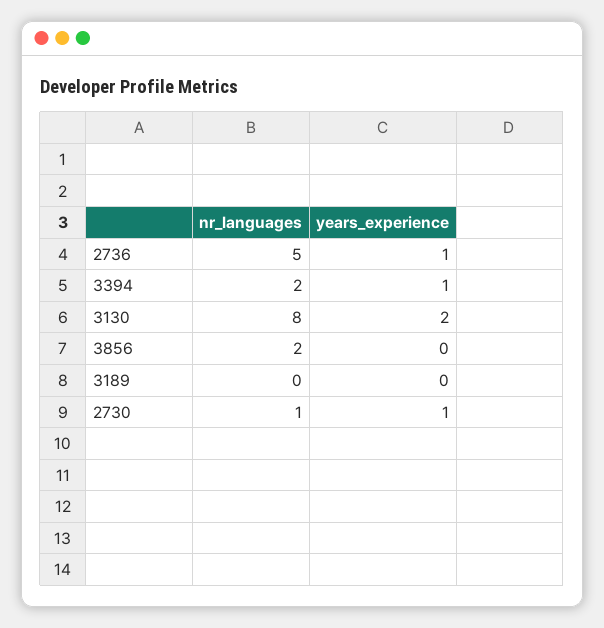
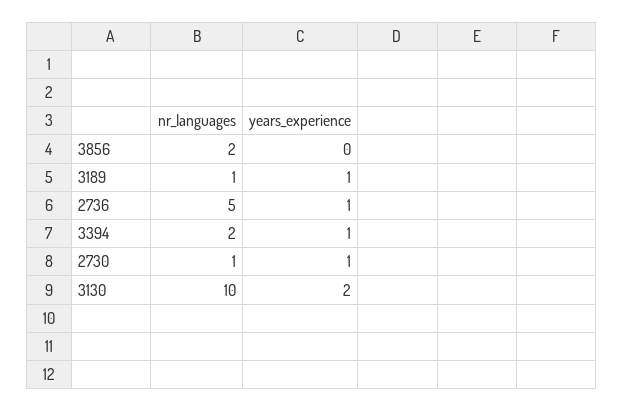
nr_languages, 3130: 8 -> 10
nr_languages, 3189: 0 -> 1
years_experience, 3189: 0 -> 1

